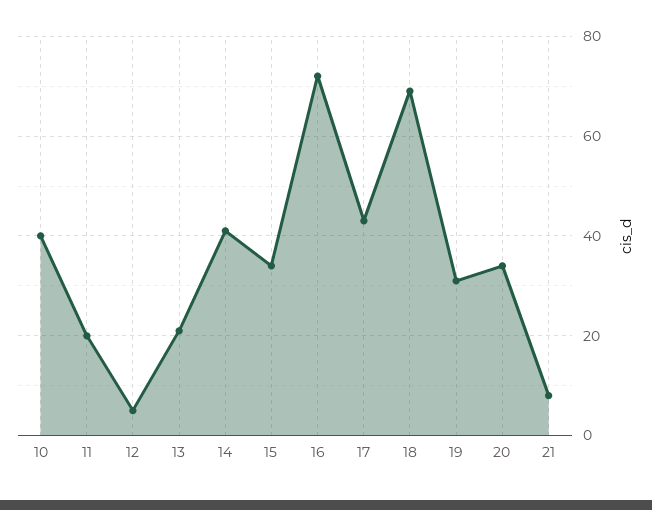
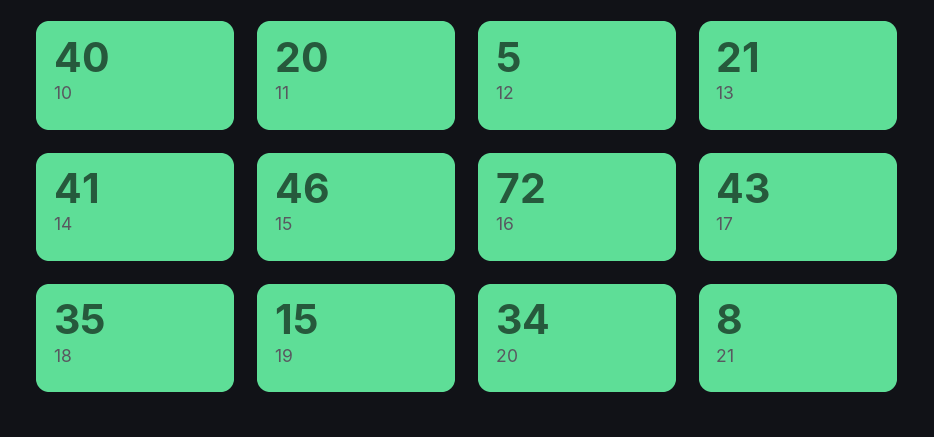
15: 35 -> 46
18: 70 -> 35
19: 30 -> 15

